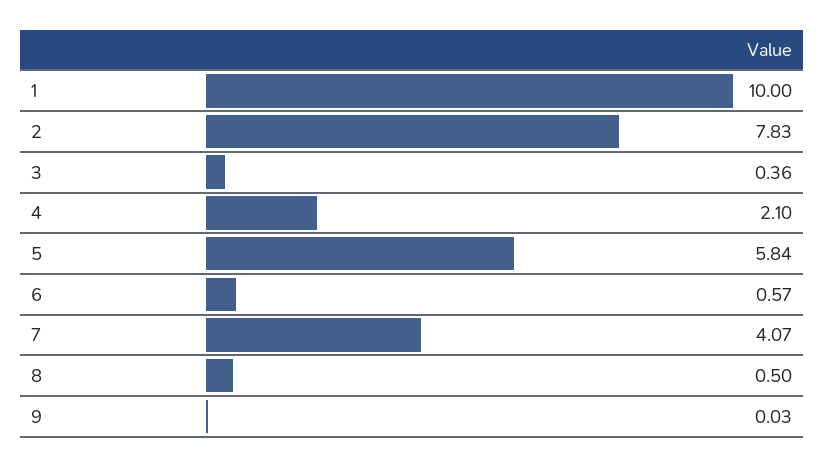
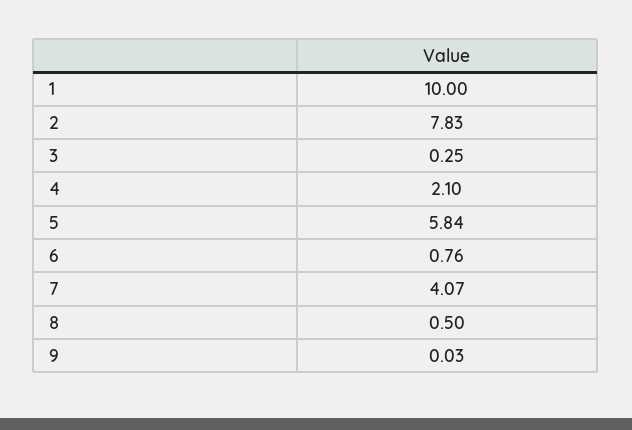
3: 0.36 -> 0.25
6: 0.57 -> 0.76

